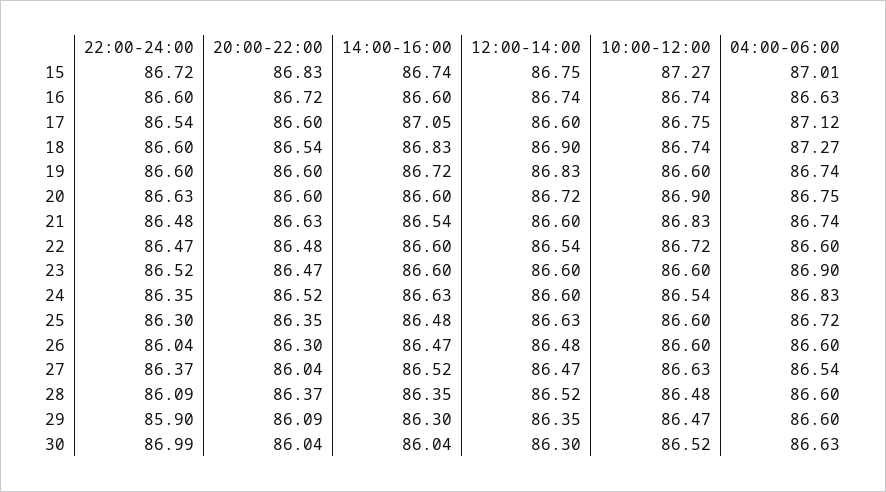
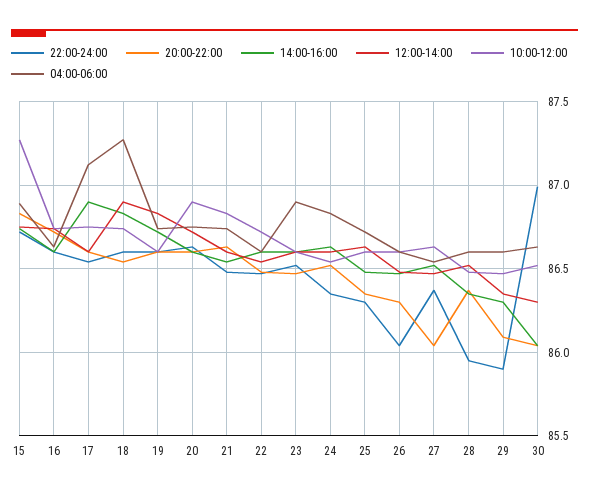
04:00-06:00, 15: 87.01 -> 86.9
14:00-16:00, 17: 87.05 -> 86.9
22:00-24:00, 28: 86.09 -> 85.95

